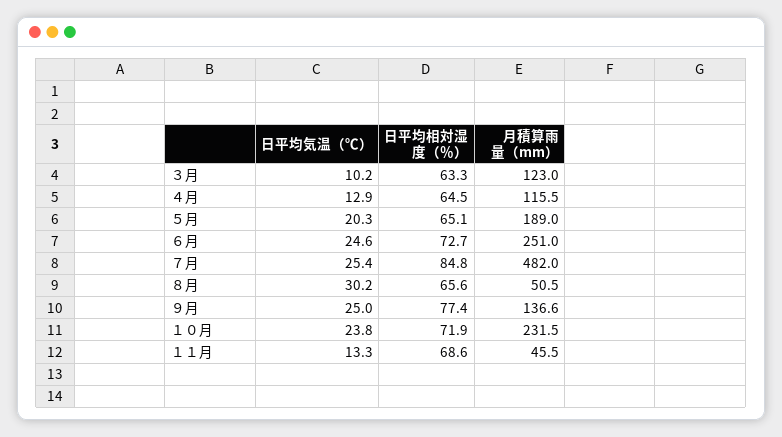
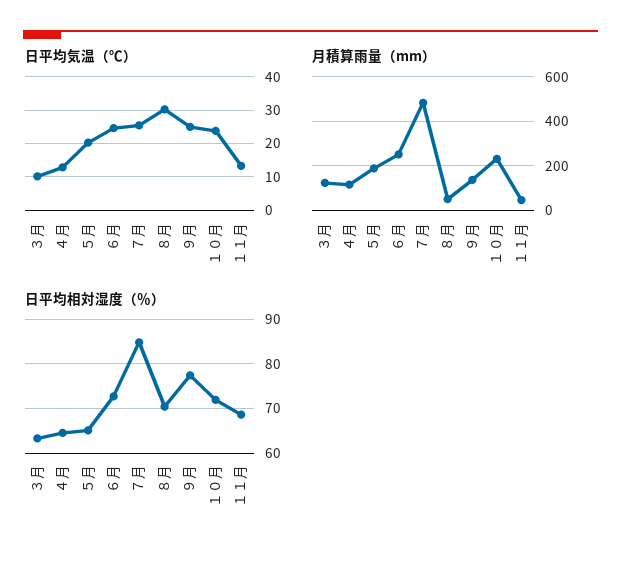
日平均相対湿度（％）, ８月: 65.6 -> 70

